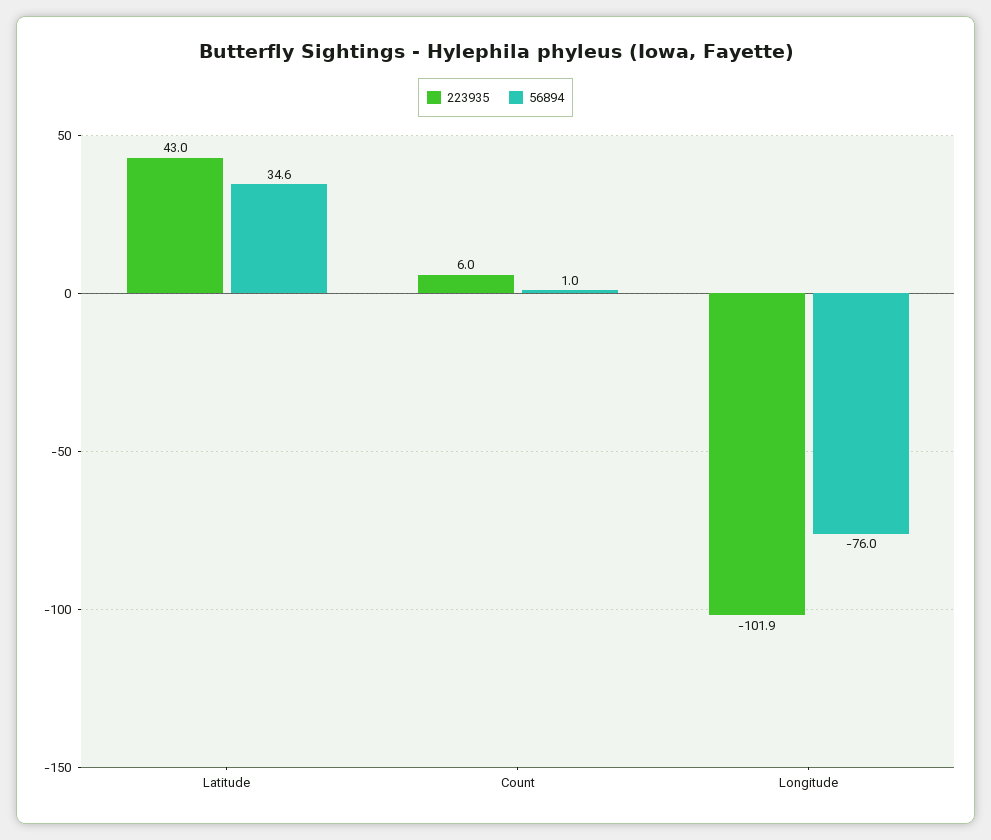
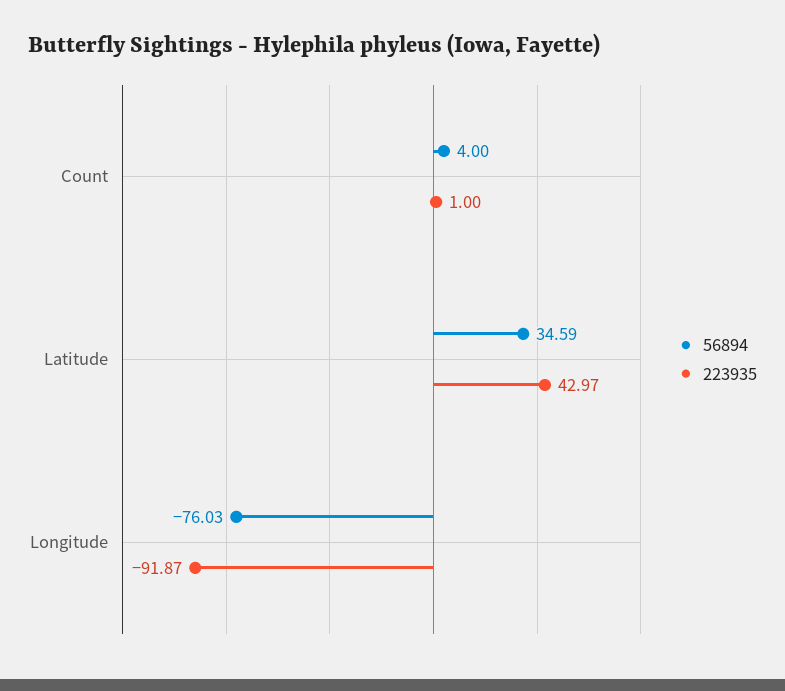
223935, Count: 6 -> 1
56894, Count: 1 -> 4
223935, Longitude: -101.9 -> -91.87

